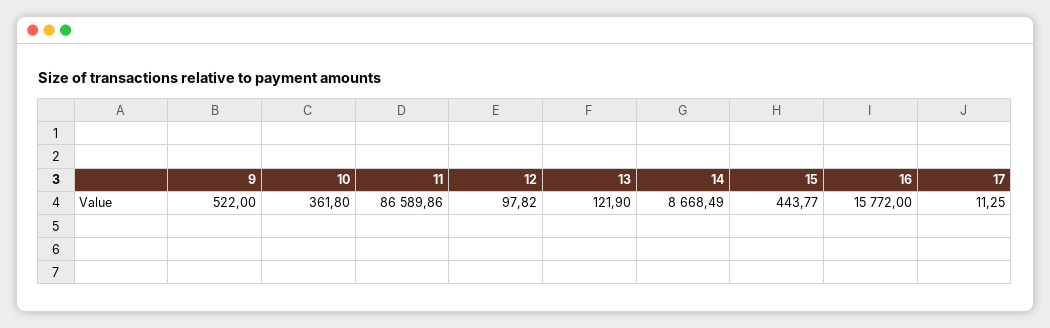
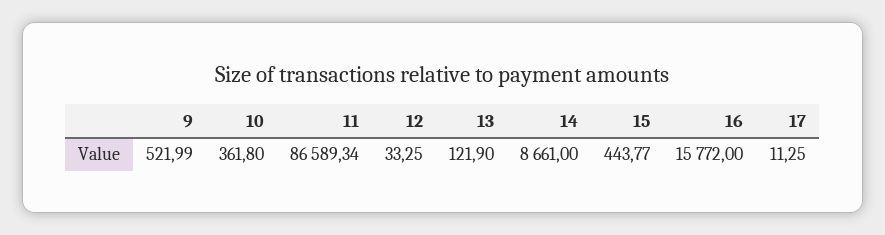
9: 522 -> 521.99
11: 86589.86 -> 86589.34
12: 97.82 -> 33.25
14: 8668.49 -> 8661

